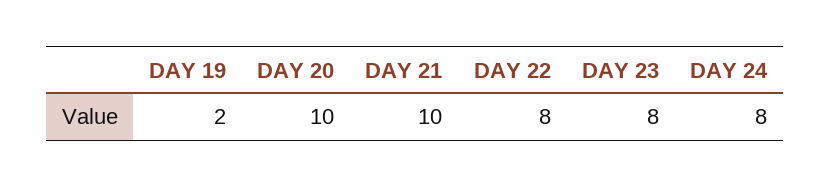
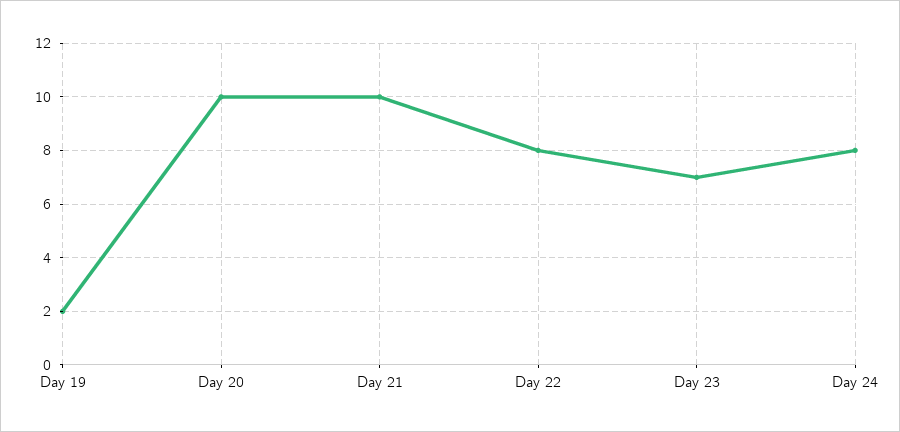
DAY 23: 8 -> 7

